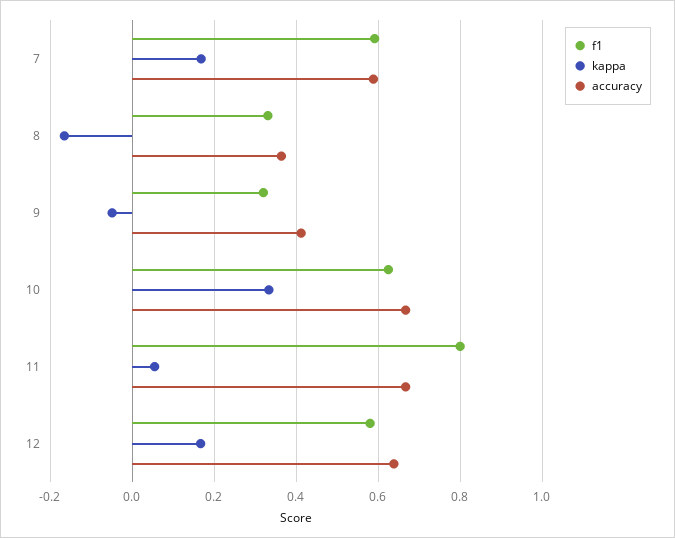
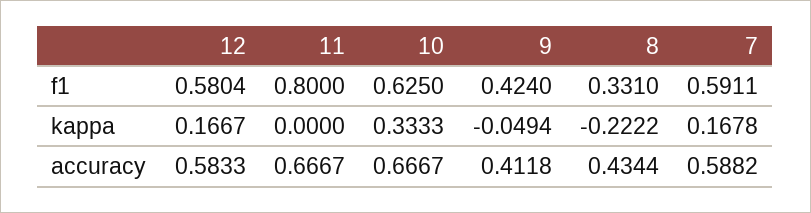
kappa, 8: -0.16 -> -0.2222
accuracy, 8: 0.36 -> 0.4344
f1, 9: 0.32 -> 0.424
kappa, 11: 0.06 -> 0
accuracy, 12: 0.64 -> 0.5833

